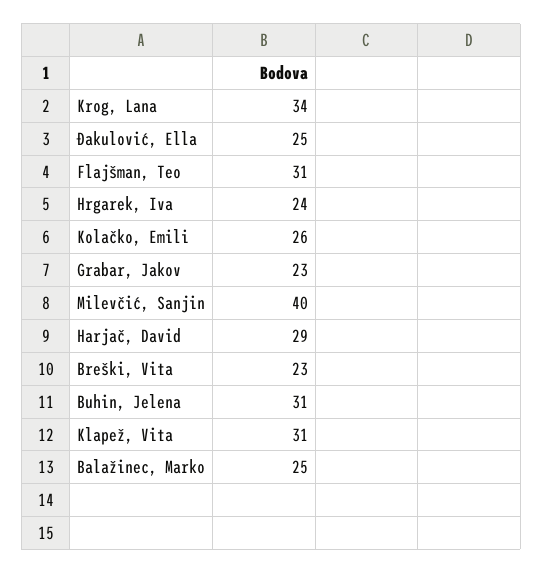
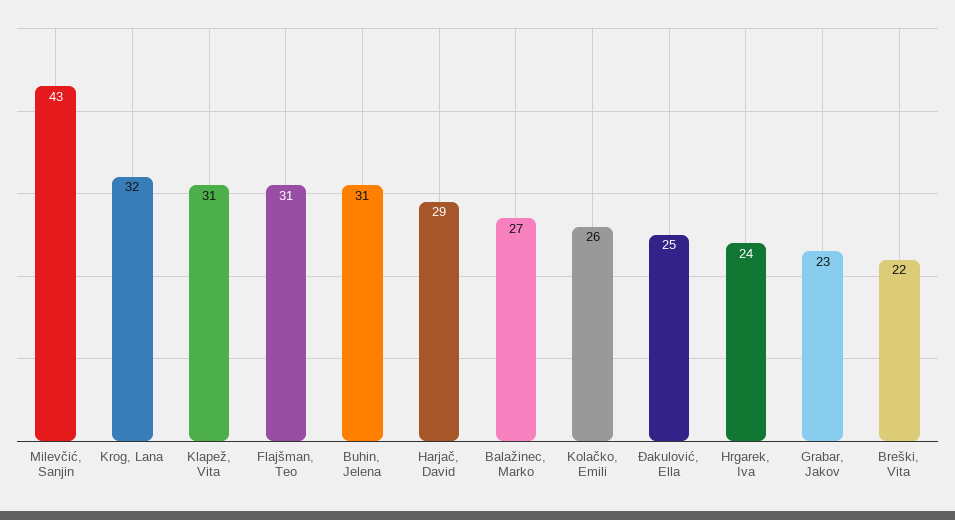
Krog, Lana: 34 -> 32
Milevčić, Sanjin: 40 -> 43
Breški, Vita: 23 -> 22
Balažinec, Marko: 25 -> 27

